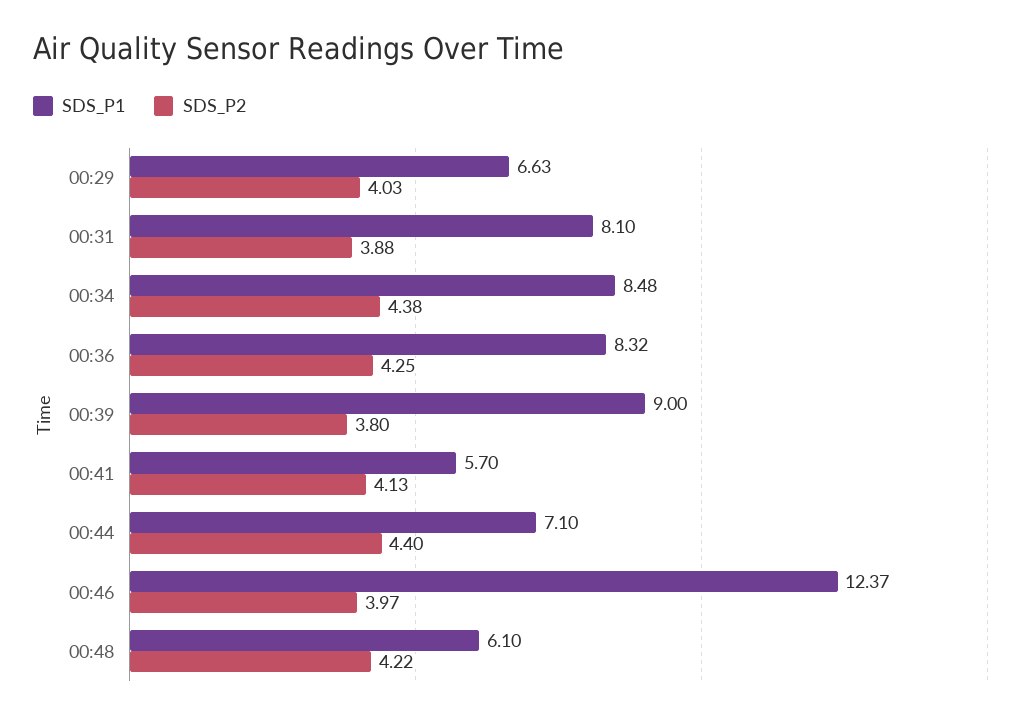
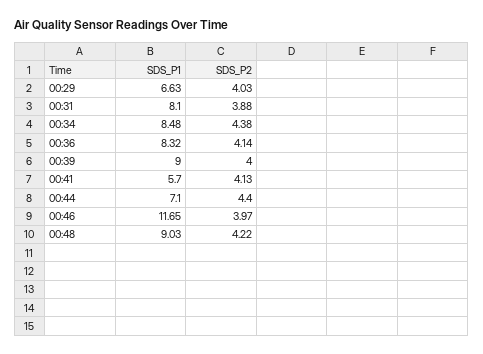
SDS_P2, 00:36: 4.25 -> 4.14
SDS_P2, 00:39: 3.8 -> 4
SDS_P1, 00:46: 12.37 -> 11.65
SDS_P1, 00:48: 6.1 -> 9.03

